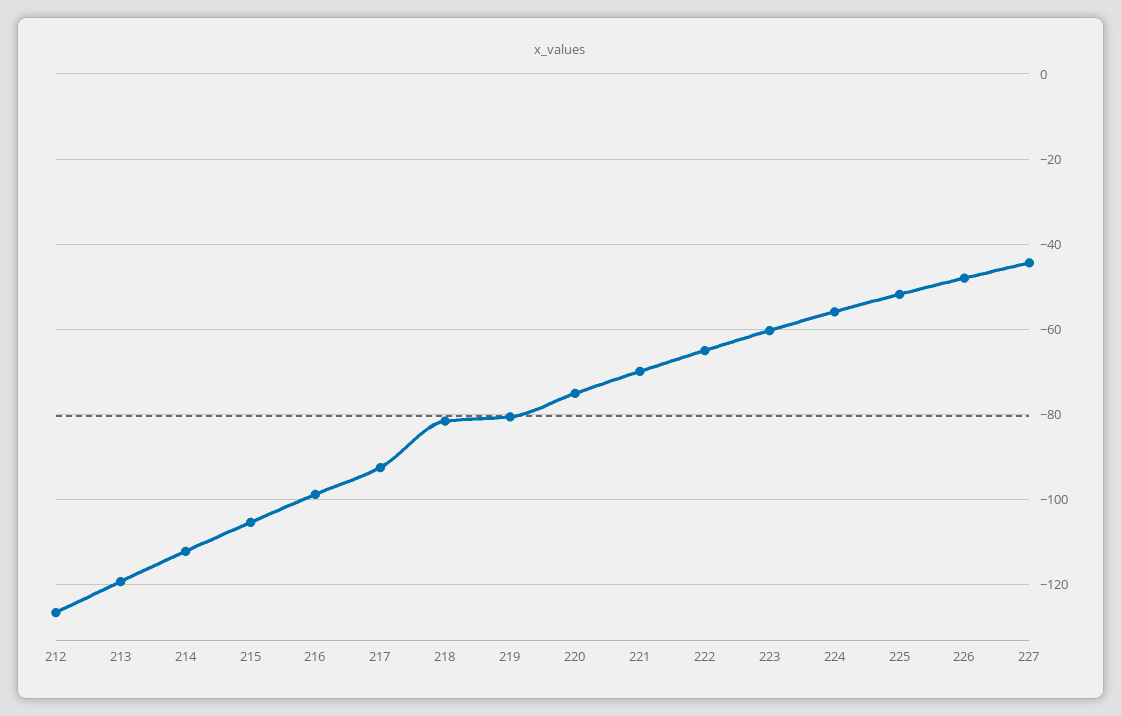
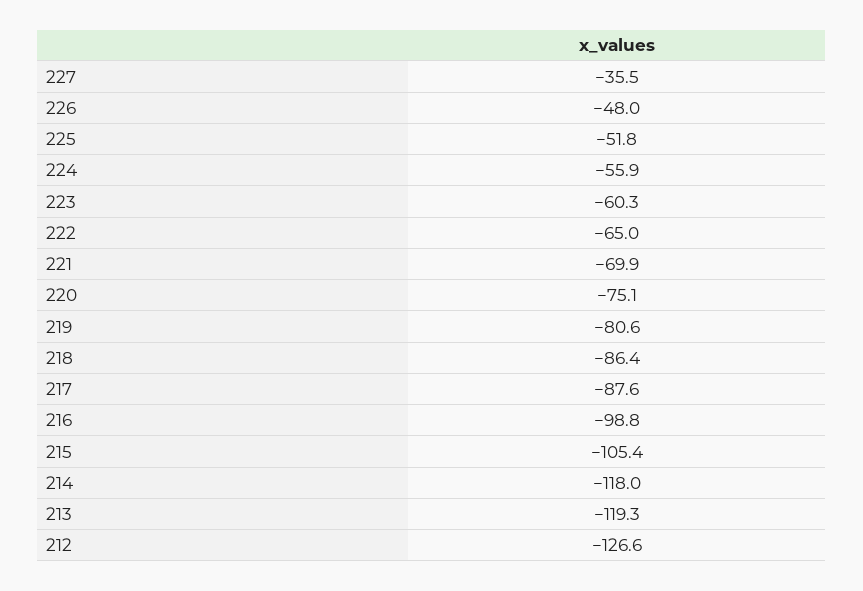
214: -112 -> -118
217: -92 -> -87.6
218: -82 -> -86.4
227: -44 -> -35.5

